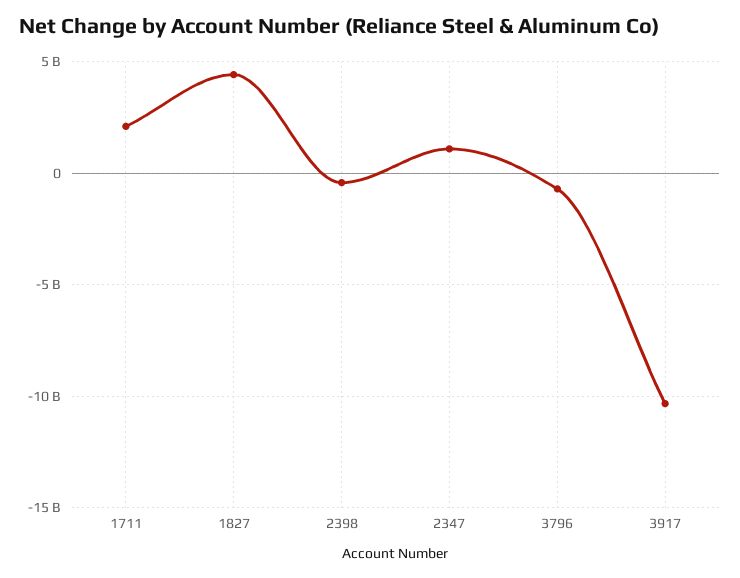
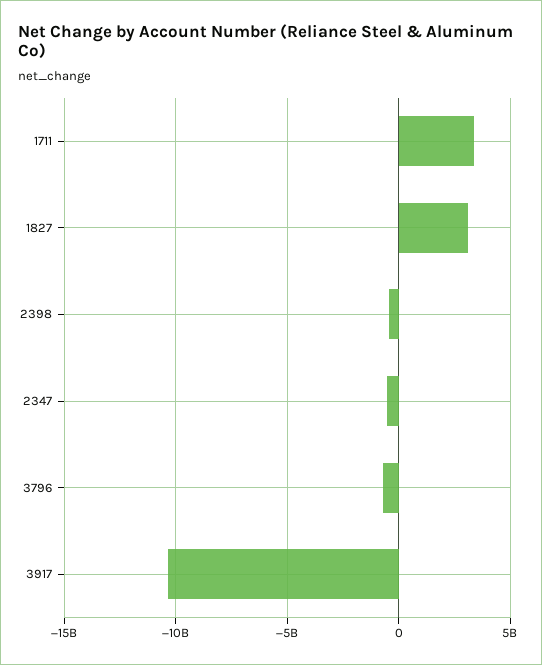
1711: 2000000000 -> 3500000000
1827: 4500000000 -> 3000000000
2347: 1000000000 -> -500000000

